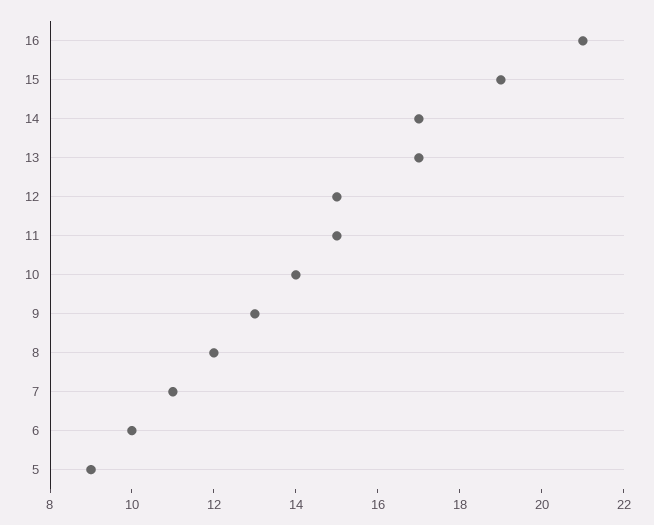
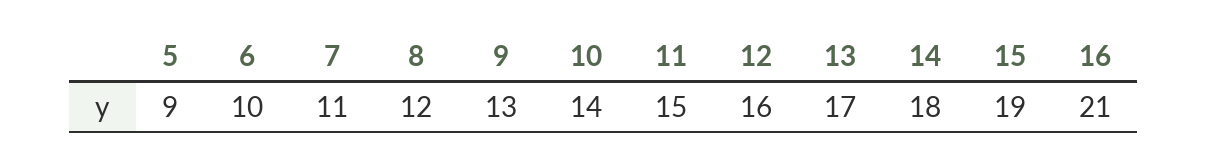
14: 17 -> 18
12: 15 -> 16

